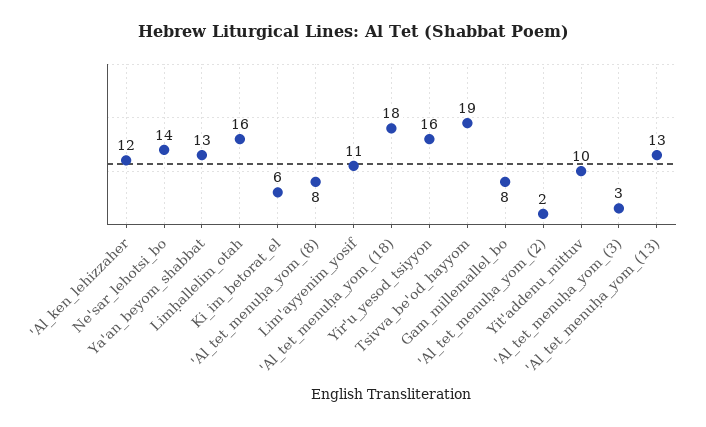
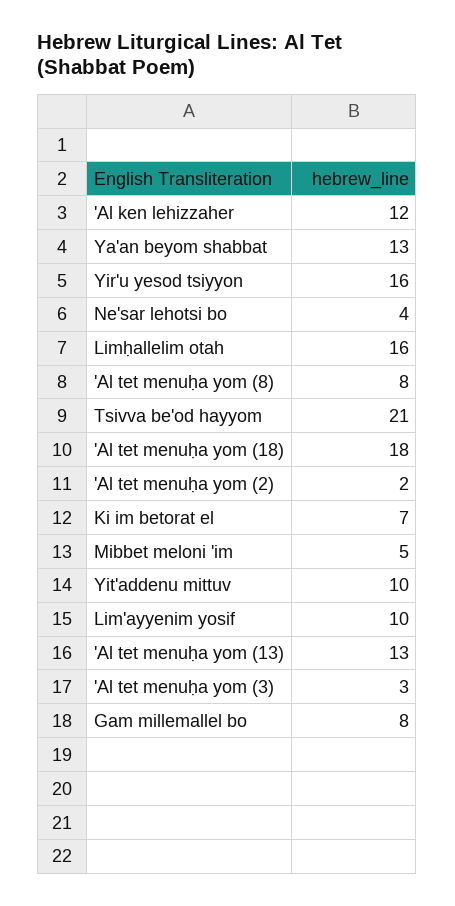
Ne'sar_lehotsi_bo: 14 -> 4
Ki_im_betorat_el: 6 -> 7
Lim'ayyenim_yosif: 11 -> 10
Tsivva_be'od_hayyom: 19 -> 21
Mibbet meloni 'im: none -> 5

